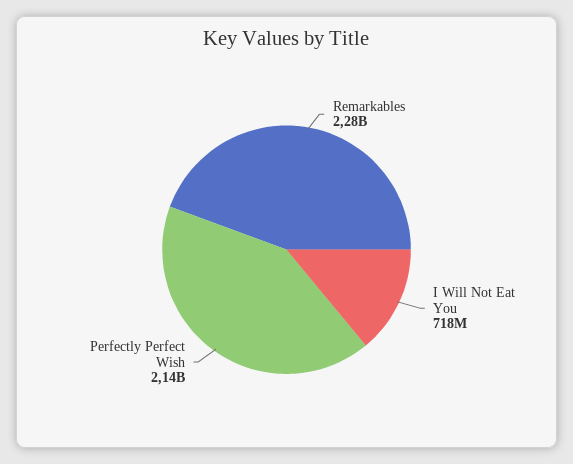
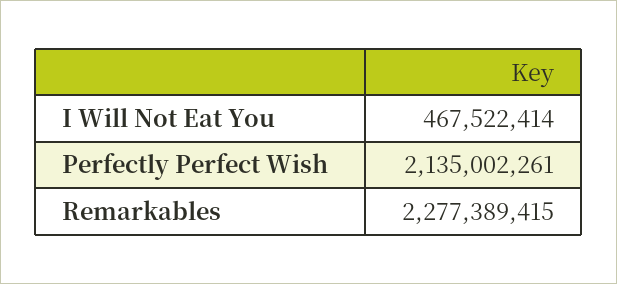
I Will Not Eat You: 718000000 -> 467522414

